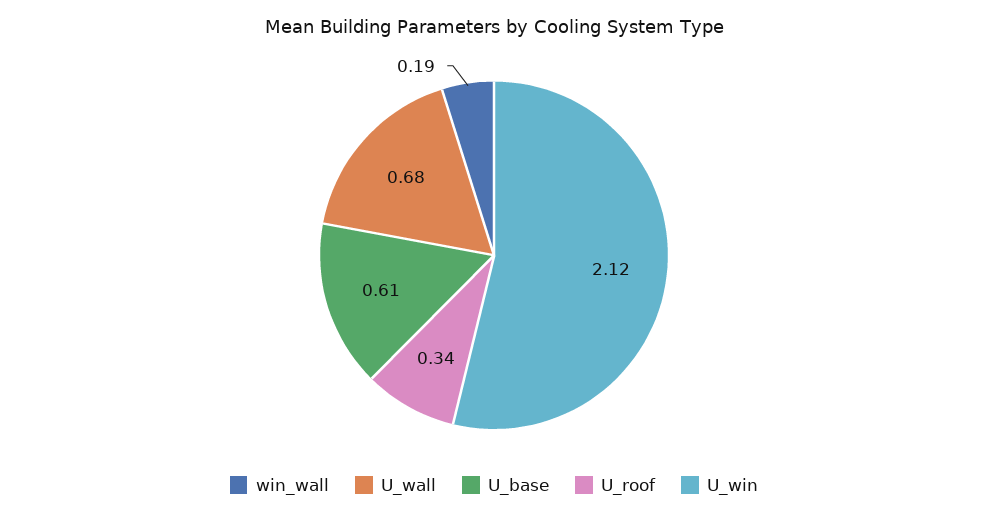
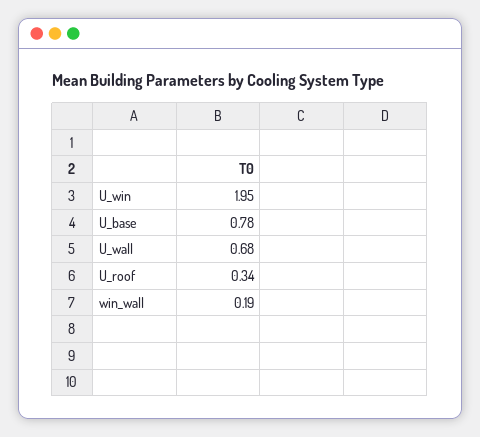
U_base: 0.61 -> 0.78
U_win: 2.12 -> 1.95

